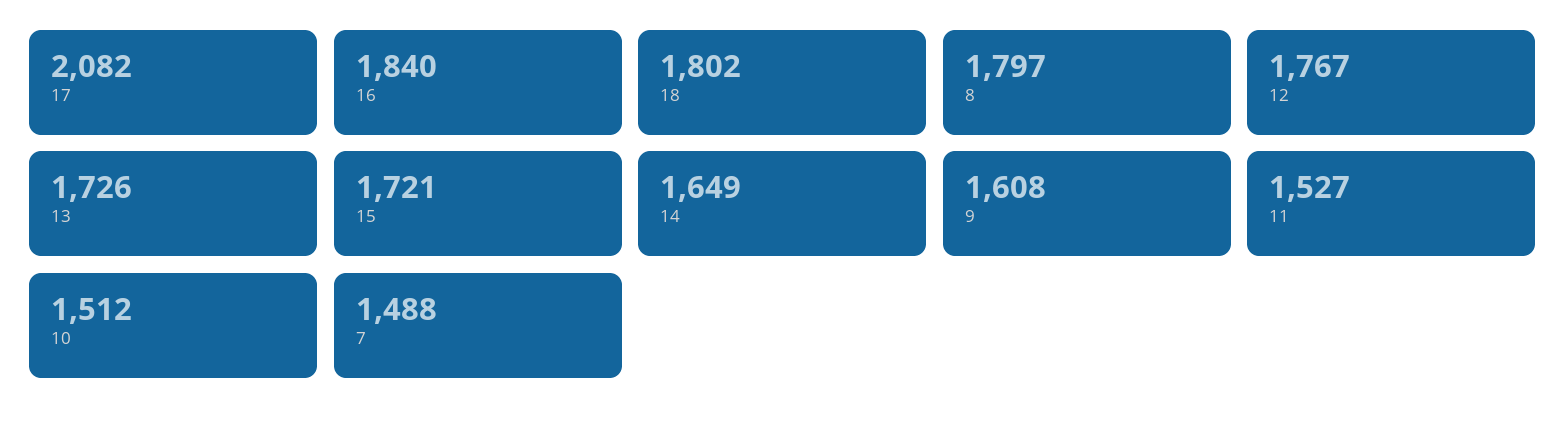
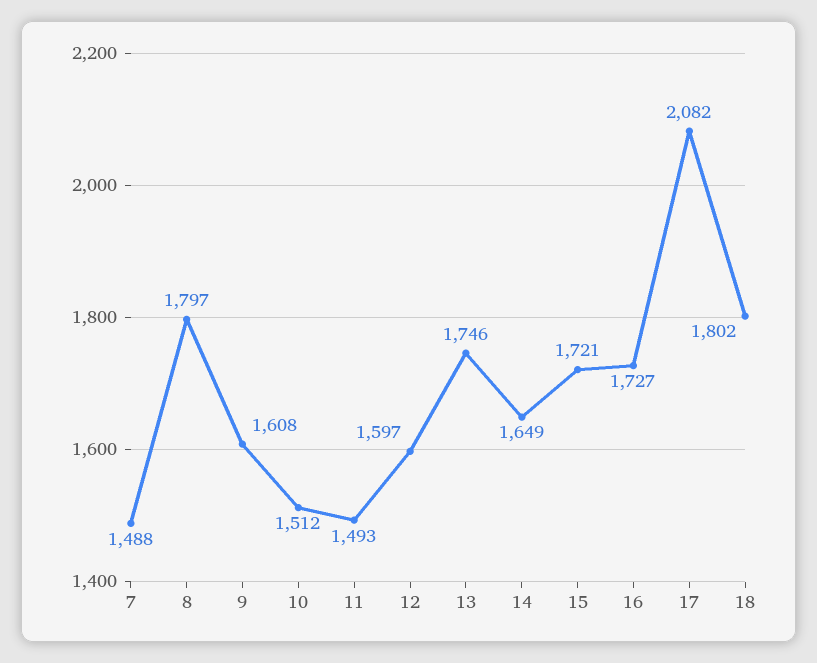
16: 1840 -> 1727
12: 1767 -> 1597
13: 1726 -> 1746
11: 1527 -> 1493

